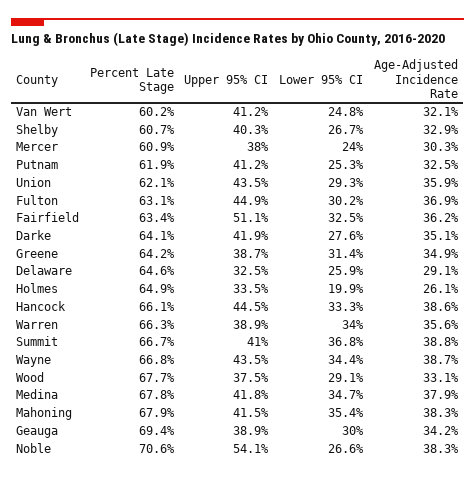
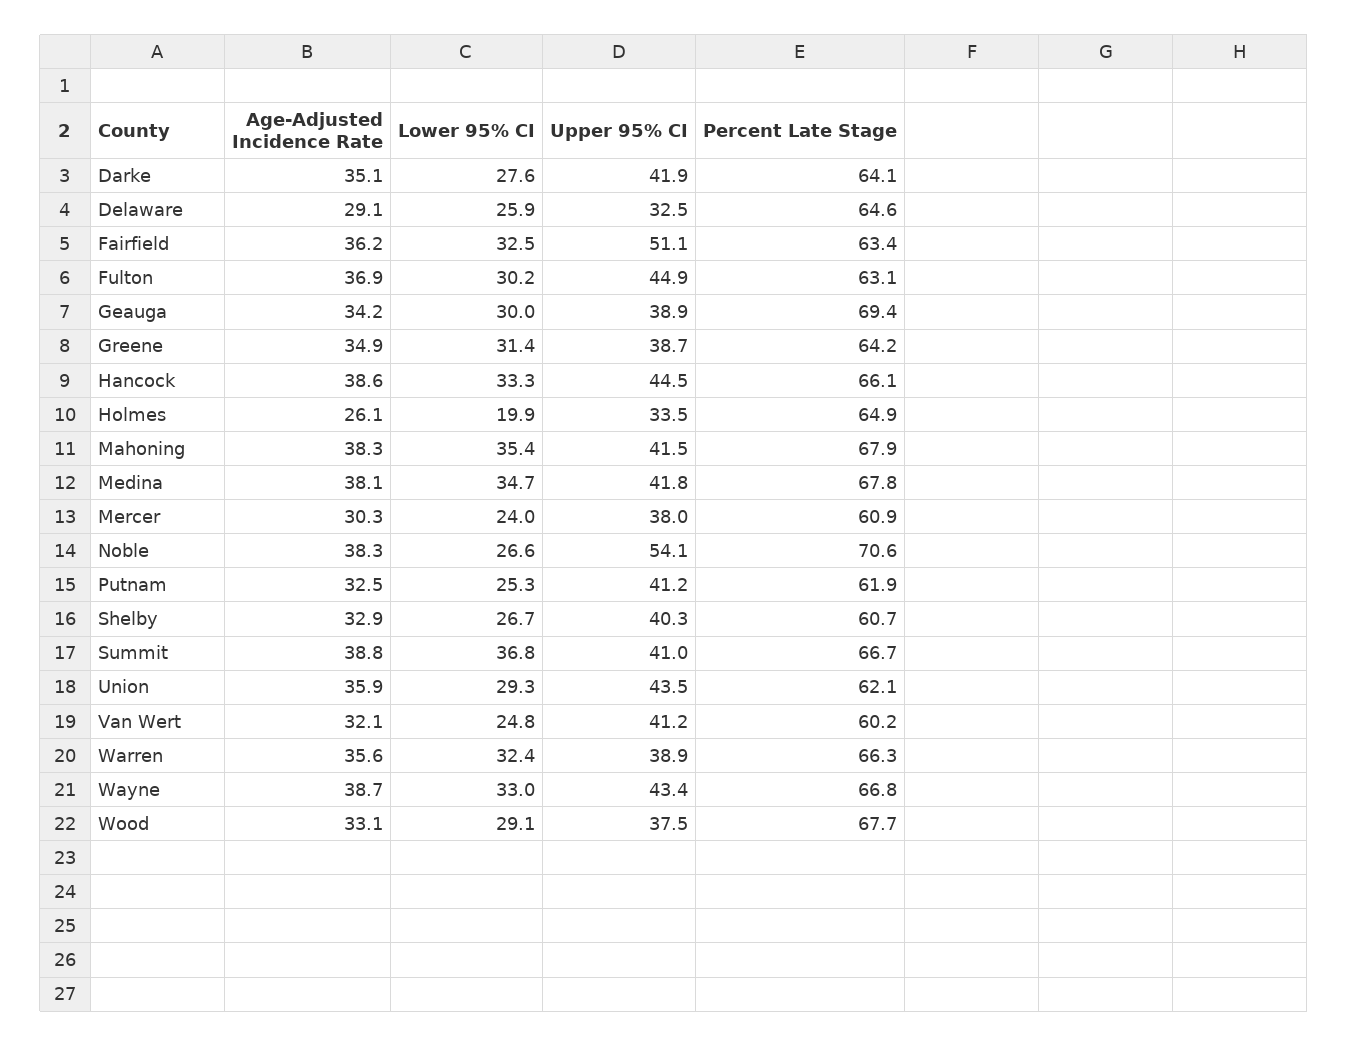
Lower 95% CI, Warren: 34 -> 32.4
Upper 95% CI, Wayne: 43.5 -> 43.4
Lower 95% CI, Wayne: 34.4 -> 33
Age-Adjusted Incidence Rate, Medina: 37.9 -> 38.1

